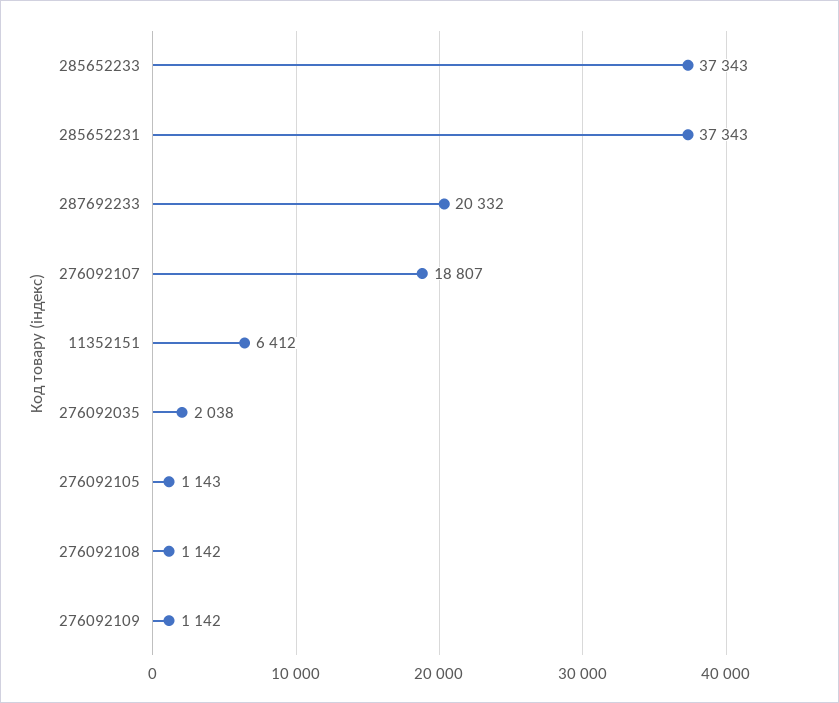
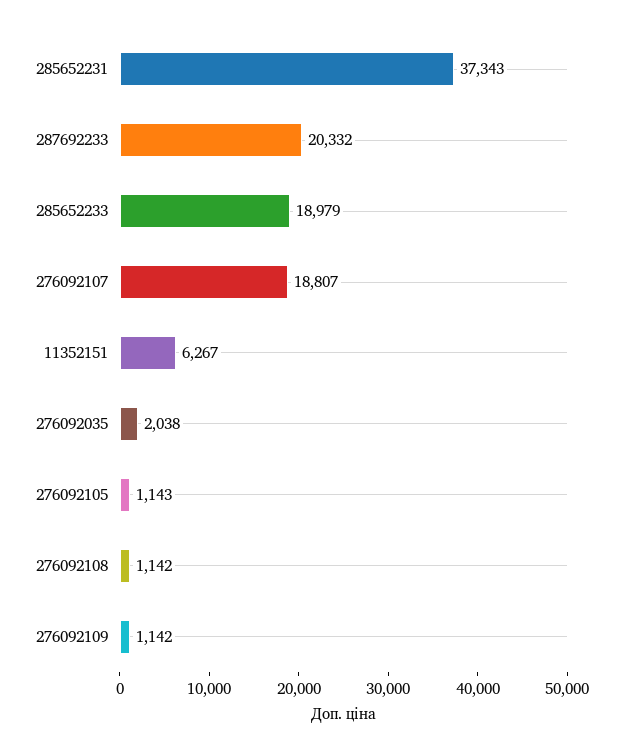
285652233: 37343 -> 18979
11352151: 6412 -> 6267

